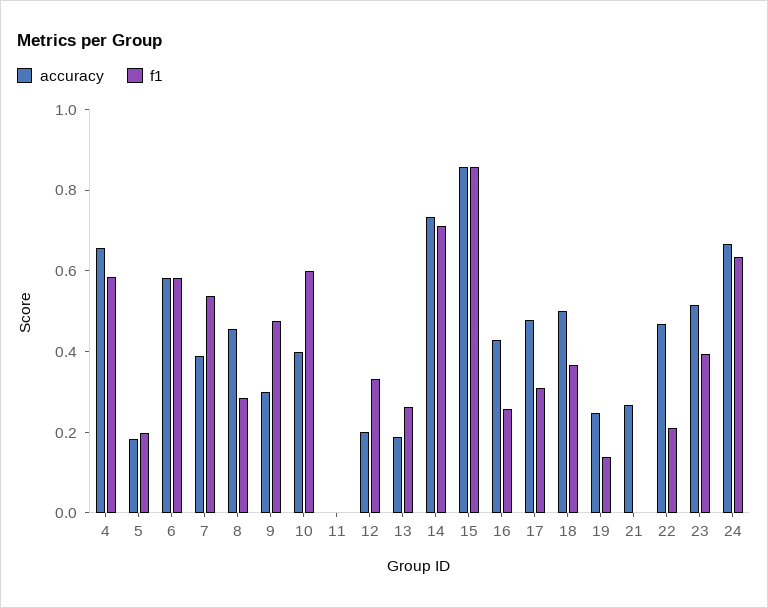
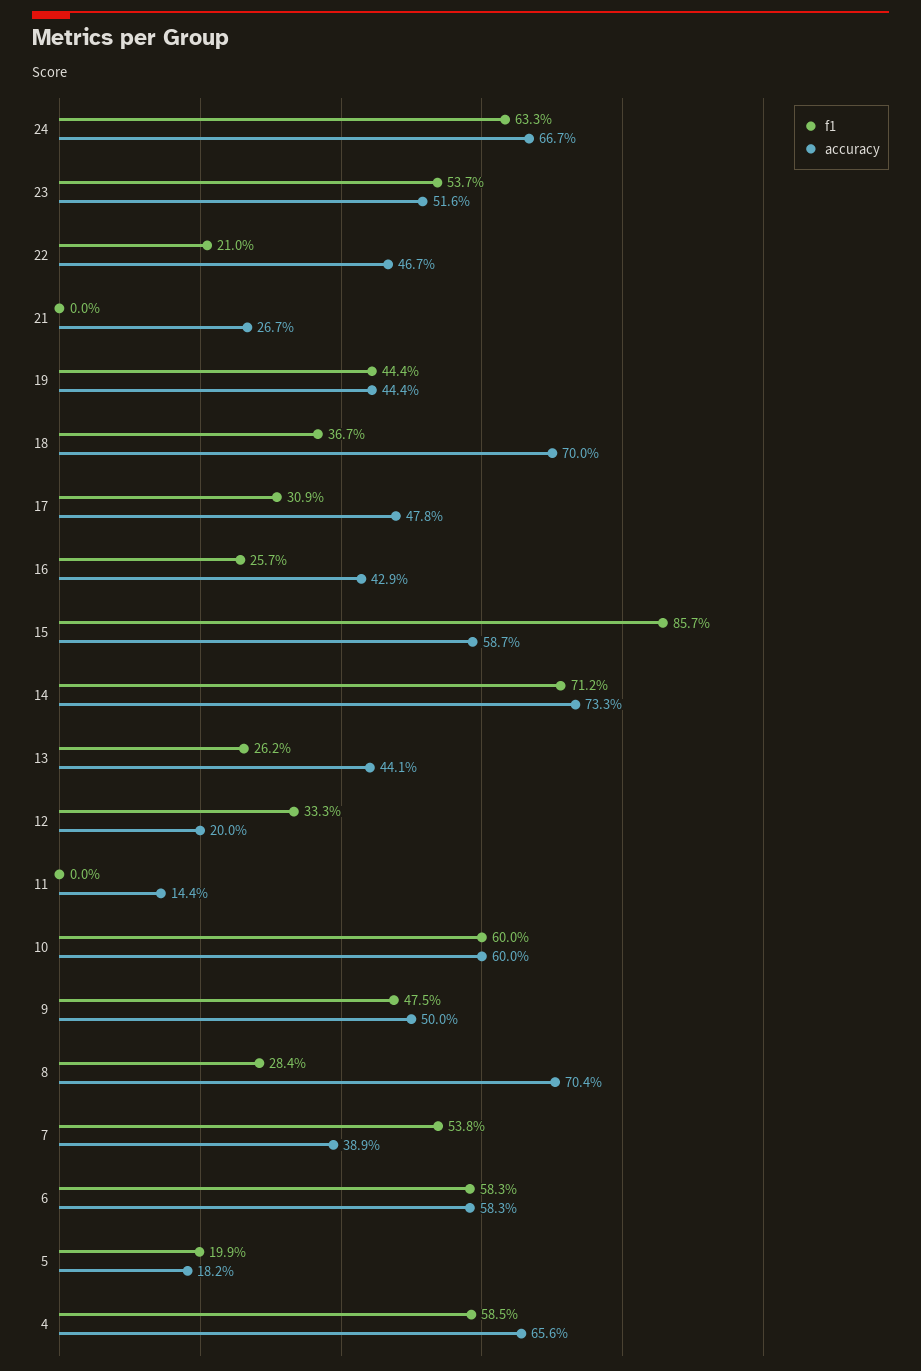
accuracy, 8: 0.45 -> 0.704
accuracy, 9: 0.3 -> 0.5
accuracy, 10: 0.4 -> 0.6
accuracy, 11: 0 -> 0.144
accuracy, 13: 0.2 -> 0.441
accuracy, 15: 0.85 -> 0.587
accuracy, 18: 0.5 -> 0.7
accuracy, 19: 0.25 -> 0.444
f1, 19: 0.15 -> 0.444
f1, 23: 0.4 -> 0.537

